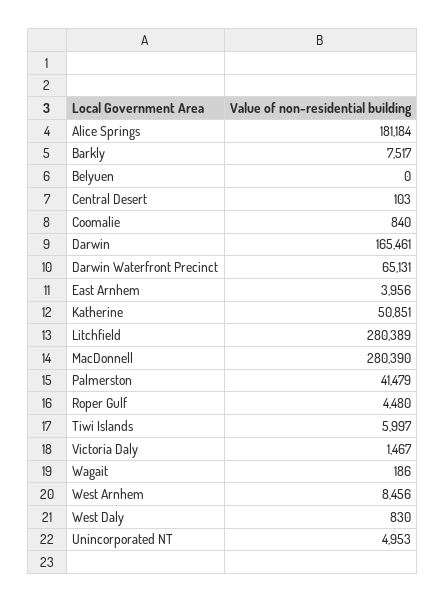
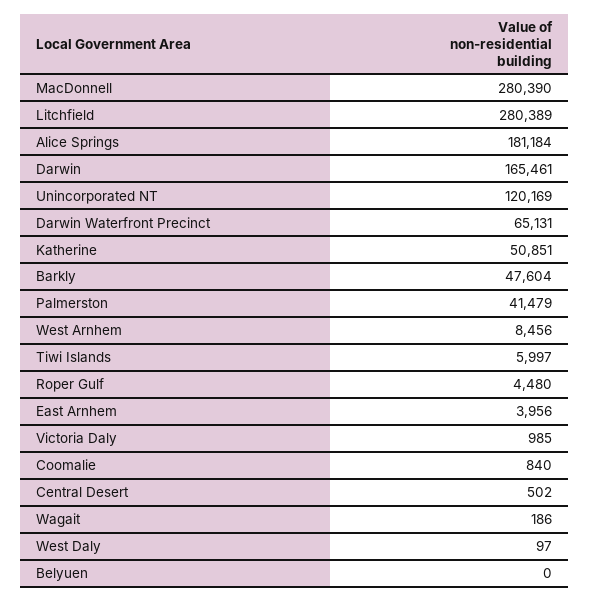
Barkly: 7517 -> 47604
Central Desert: 103 -> 502
Victoria Daly: 1467 -> 985
West Daly: 830 -> 97
Unincorporated NT: 4953 -> 120169

